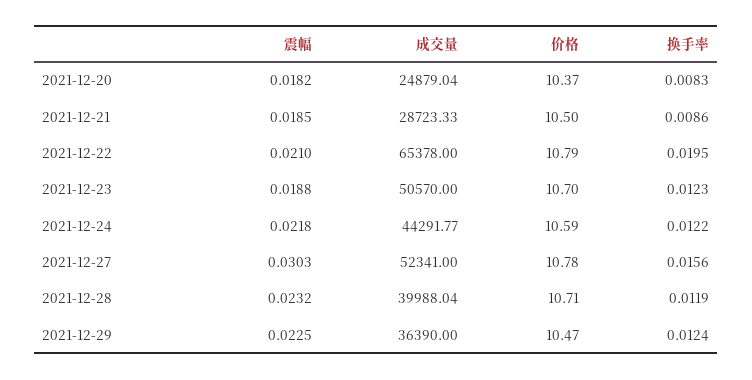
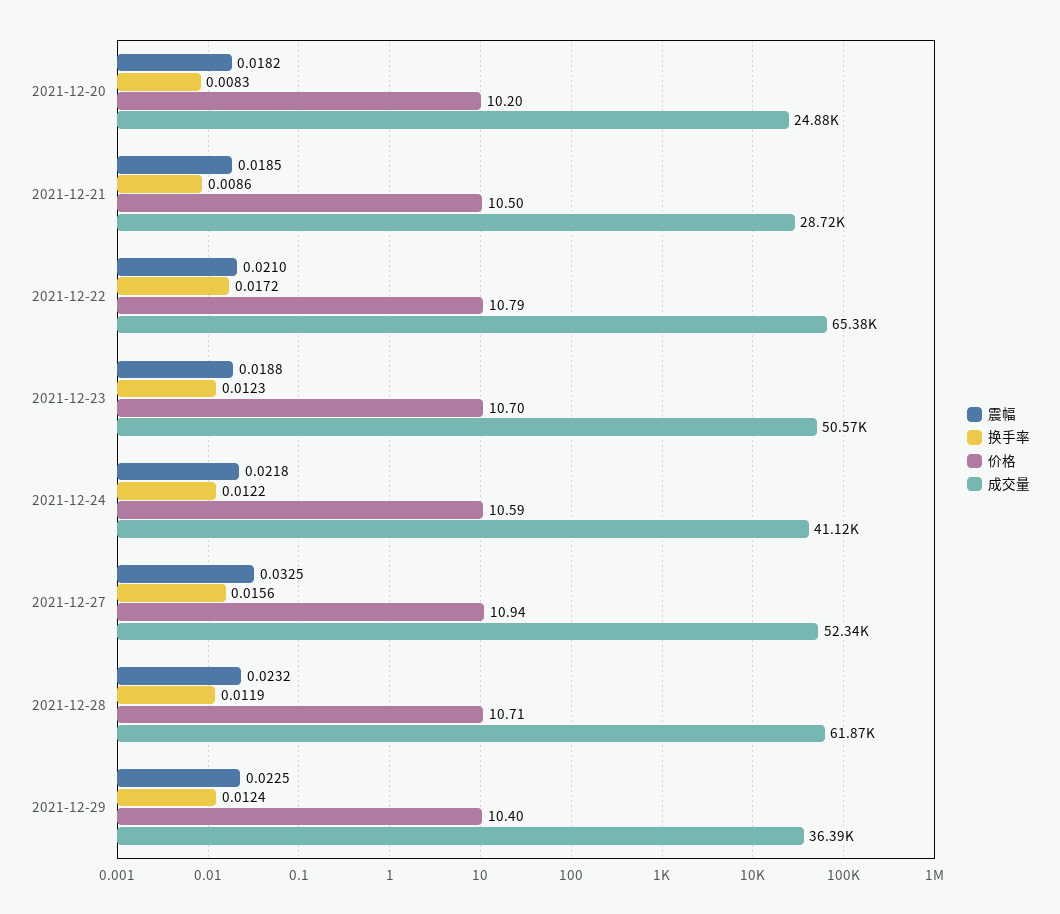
价格, 2021-12-20: 10.37 -> 10.2
换手率, 2021-12-22: 0.0195 -> 0.0172
成交量, 2021-12-24: 44291.77 -> 41120
震幅, 2021-12-27: 0.0303 -> 0.0325
价格, 2021-12-27: 10.78 -> 10.94
成交量, 2021-12-28: 39988.04 -> 61870
价格, 2021-12-29: 10.47 -> 10.4

